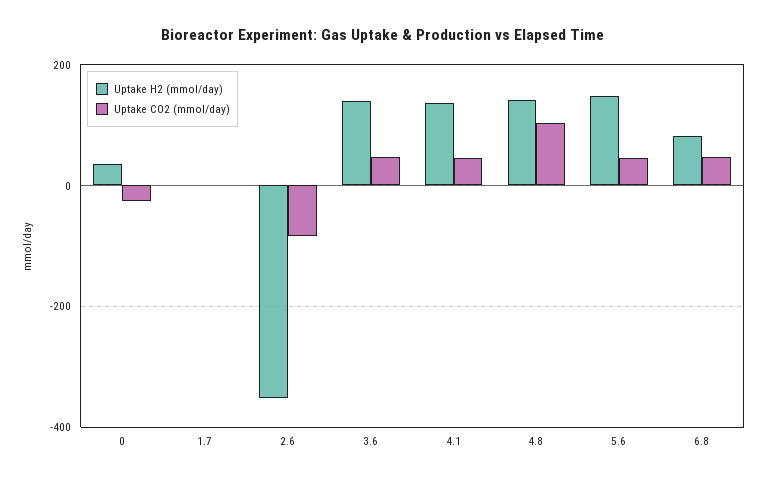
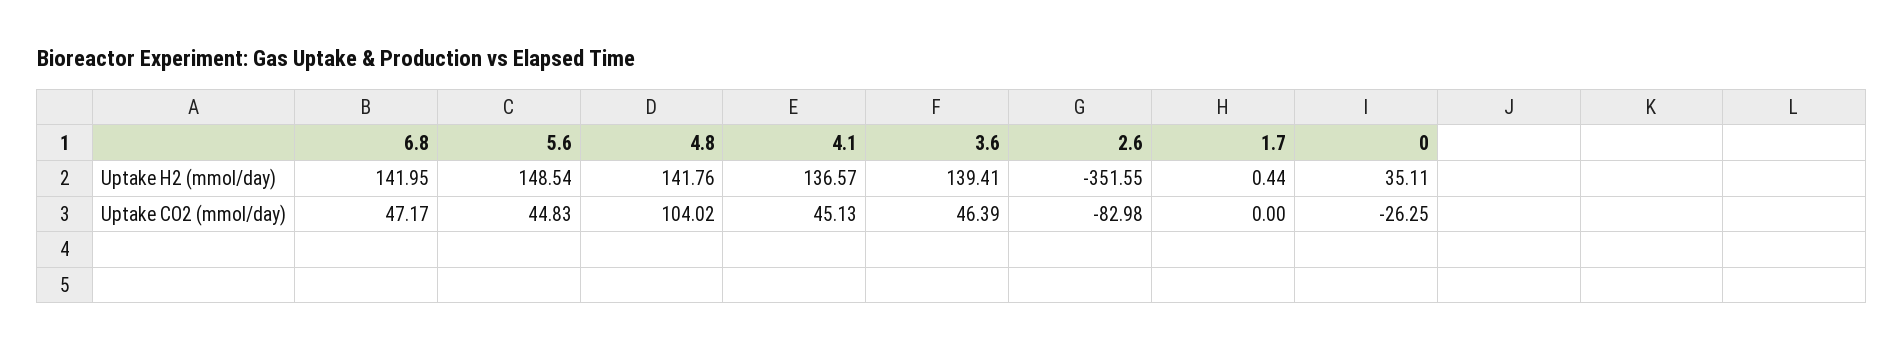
Uptake H2 (mmol/day), 6.8: 80 -> 141.95

